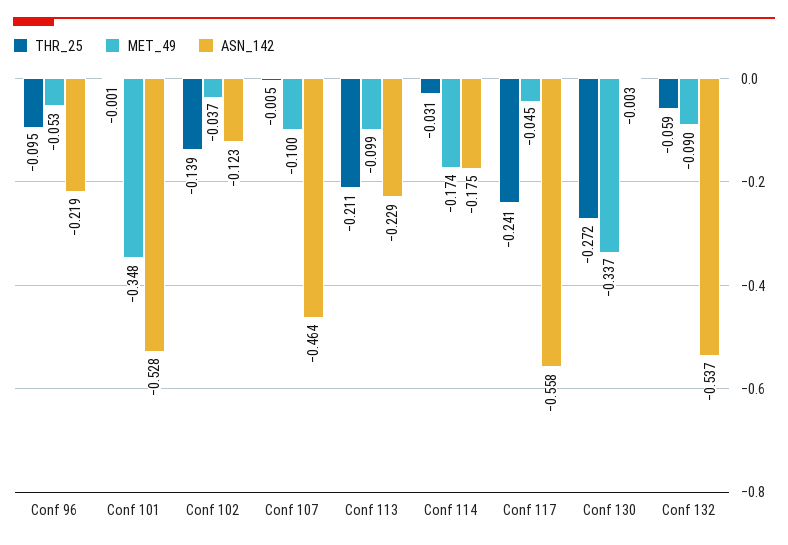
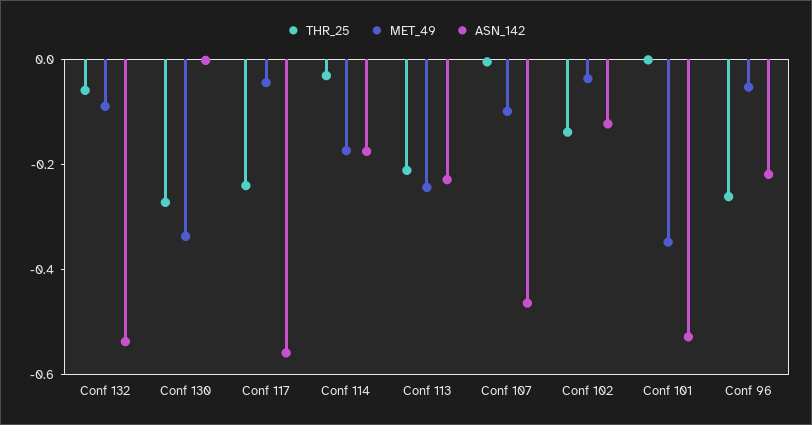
THR_25, Conf 96: -0.095 -> -0.25
MET_49, Conf 113: -0.099 -> -0.25

